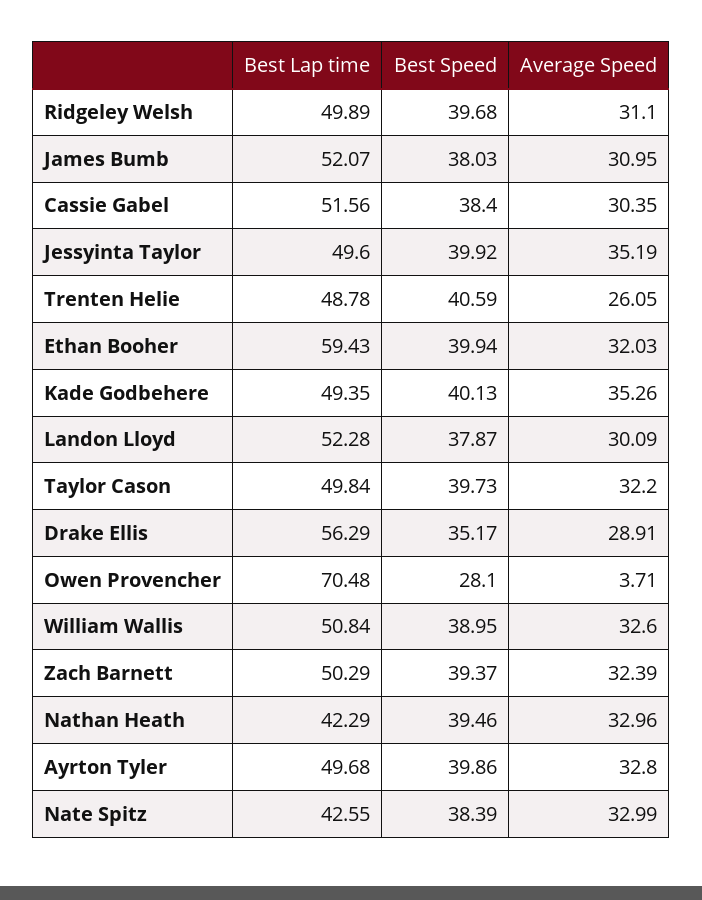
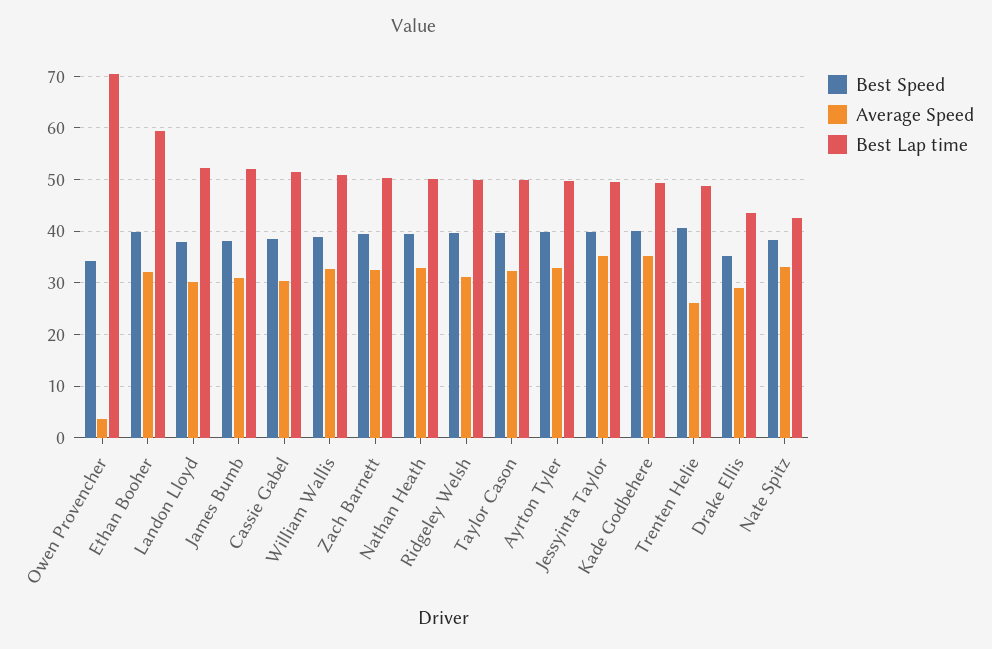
Best Lap time, Drake Ellis: 56.29 -> 44
Best Speed, Owen Provencher: 28.1 -> 34
Best Lap time, Nathan Heath: 42.29 -> 50

